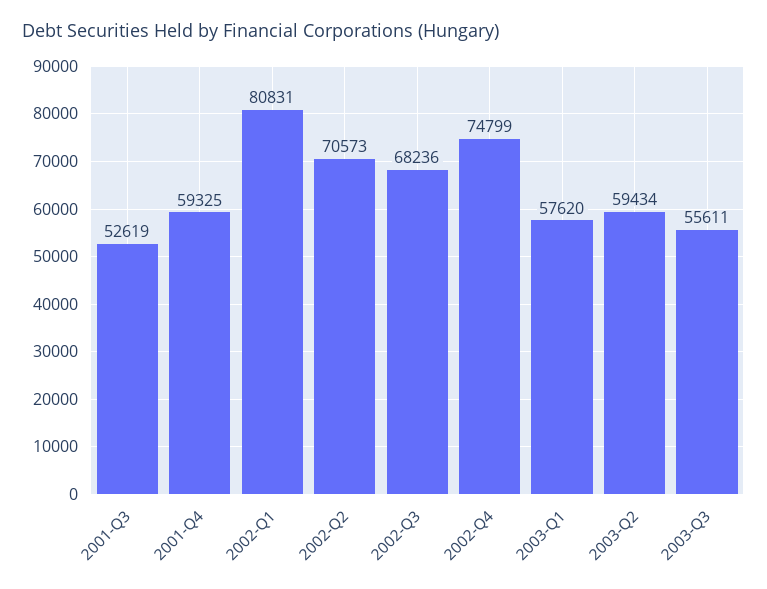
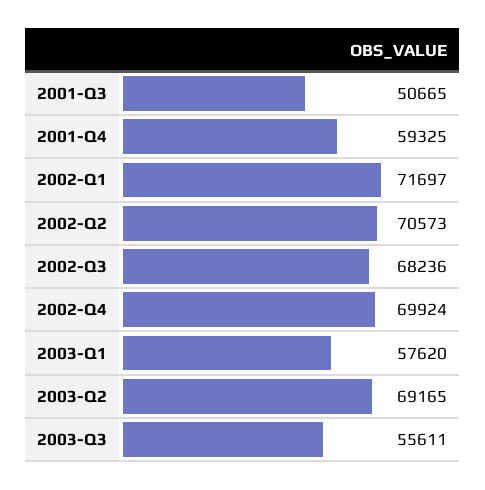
2001-Q3: 52619 -> 50665
2002-Q1: 80831 -> 71697
2002-Q4: 74799 -> 69924
2003-Q2: 59434 -> 69165

